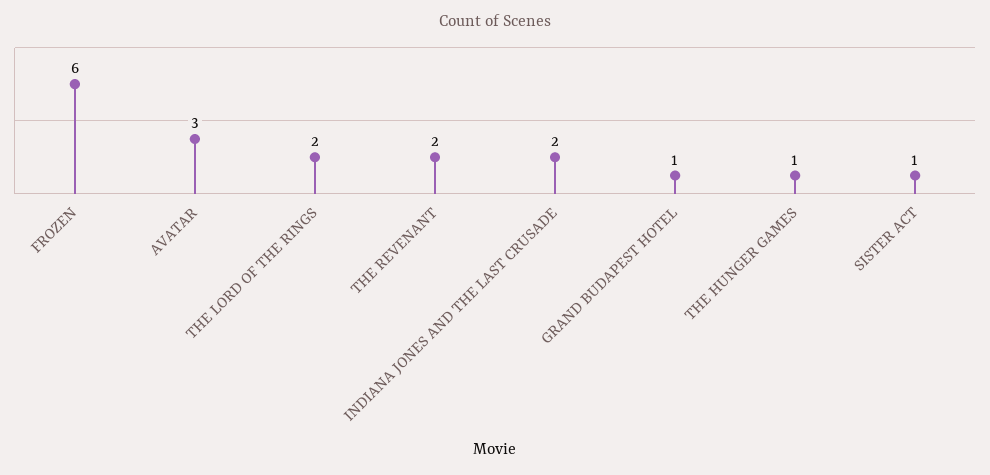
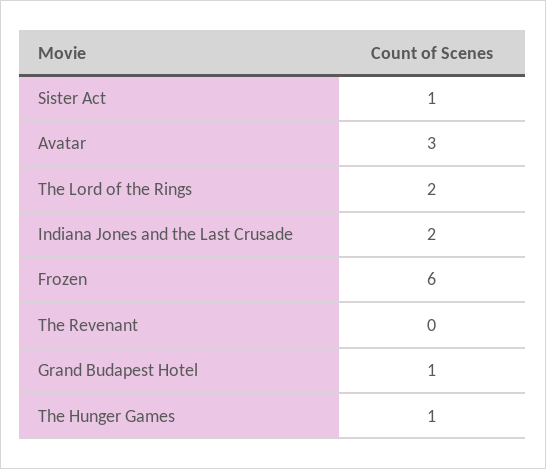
THE REVENANT: 2 -> 0

